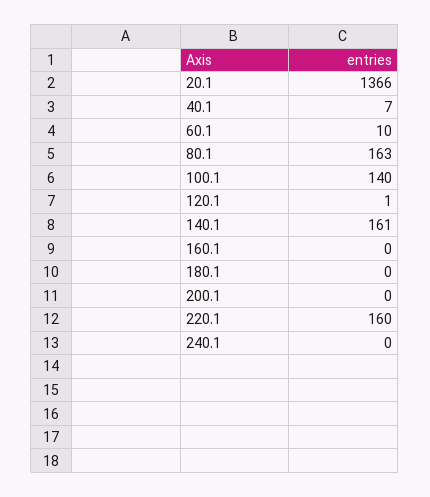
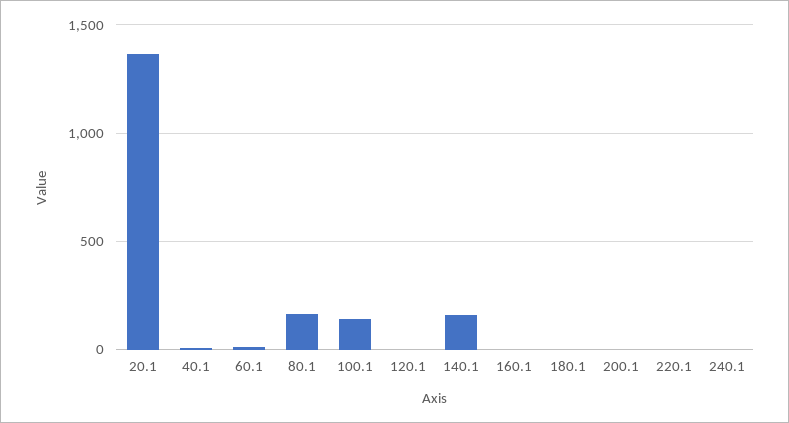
220.1: 160 -> 0

